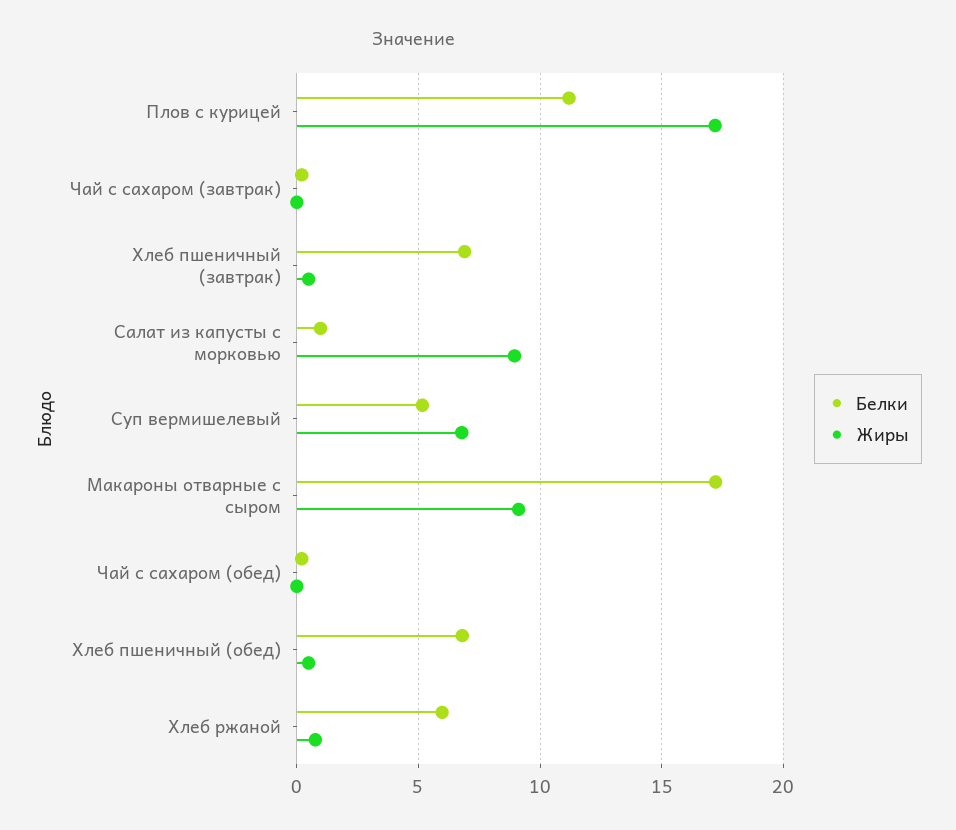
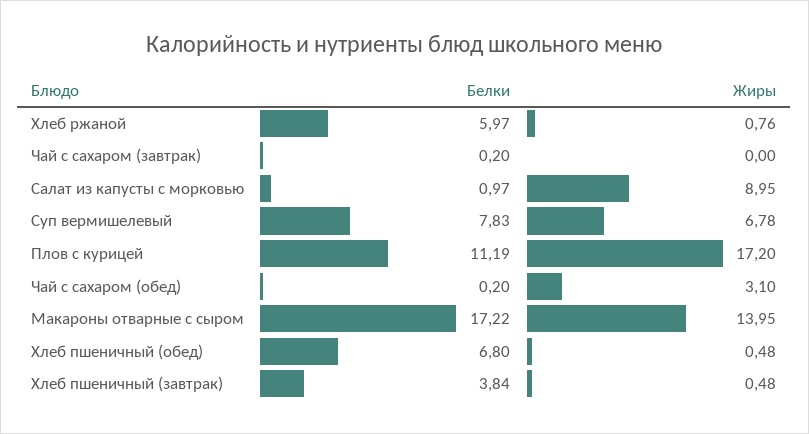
Белки, Хлеб пшеничный (завтрак): 7 -> 3.84
Белки, Суп вермишелевый: 5 -> 7.83
Жиры, Макароны отварные с сыром: 9 -> 13.95
Жиры, Чай с сахаром (обед): 0 -> 3.1

